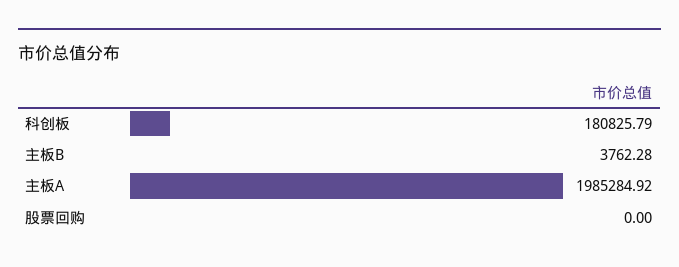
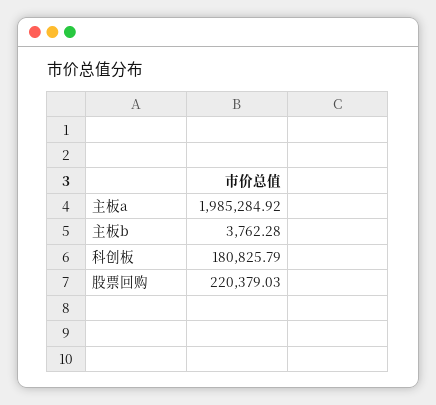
股票回购: 0 -> 220379.03

